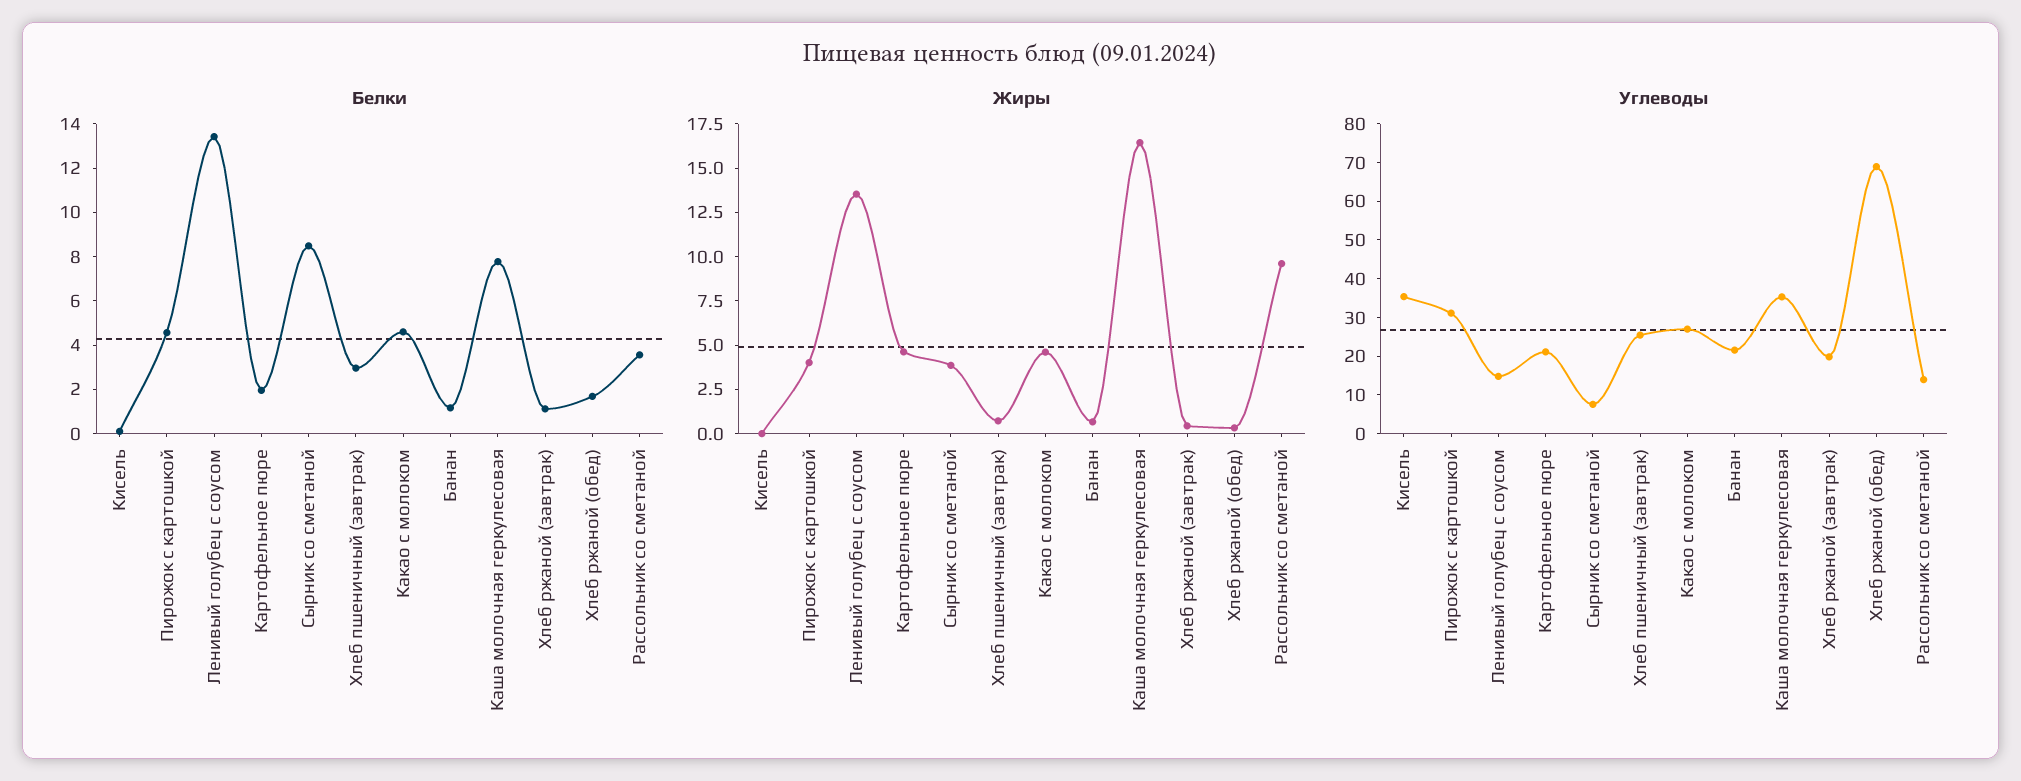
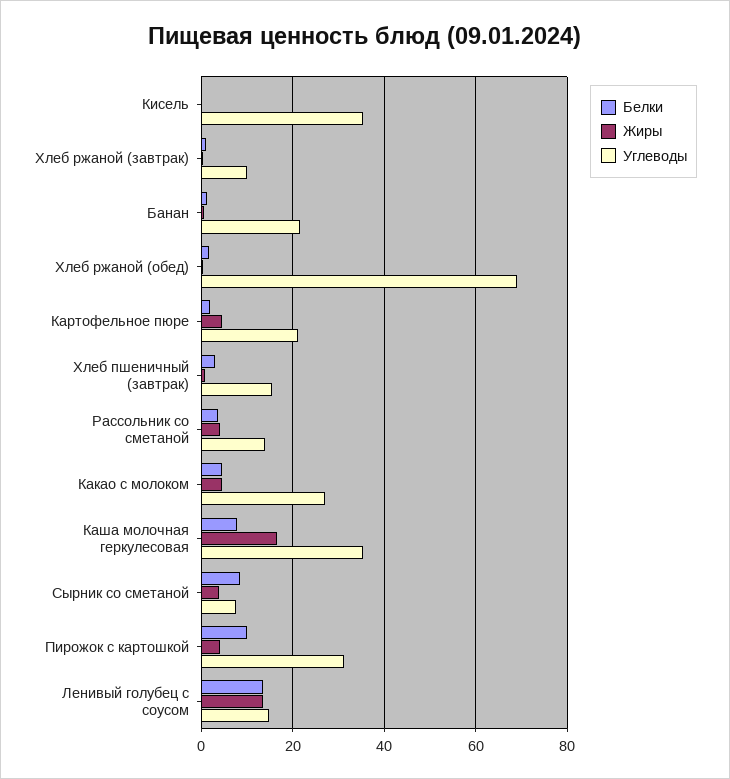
Белки, Пирожок с картошкой: 4.5 -> 10
Жиры, Рассольник со сметаной: 9.5 -> 4
Углеводы, Хлеб пшеничный (завтрак): 25 -> 16
Углеводы, Хлеб ржаной (завтрак): 20 -> 10

